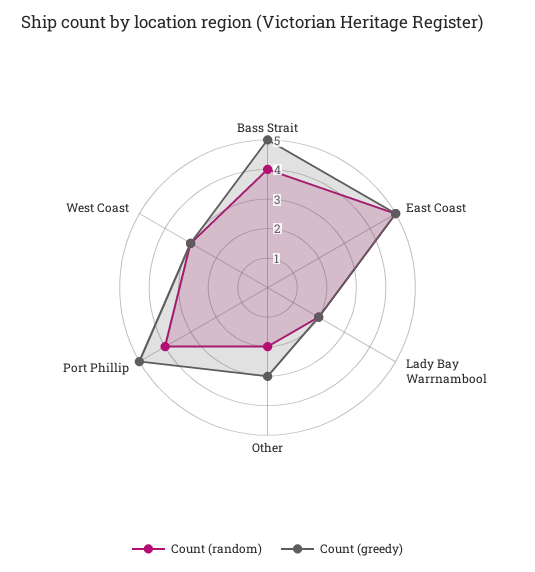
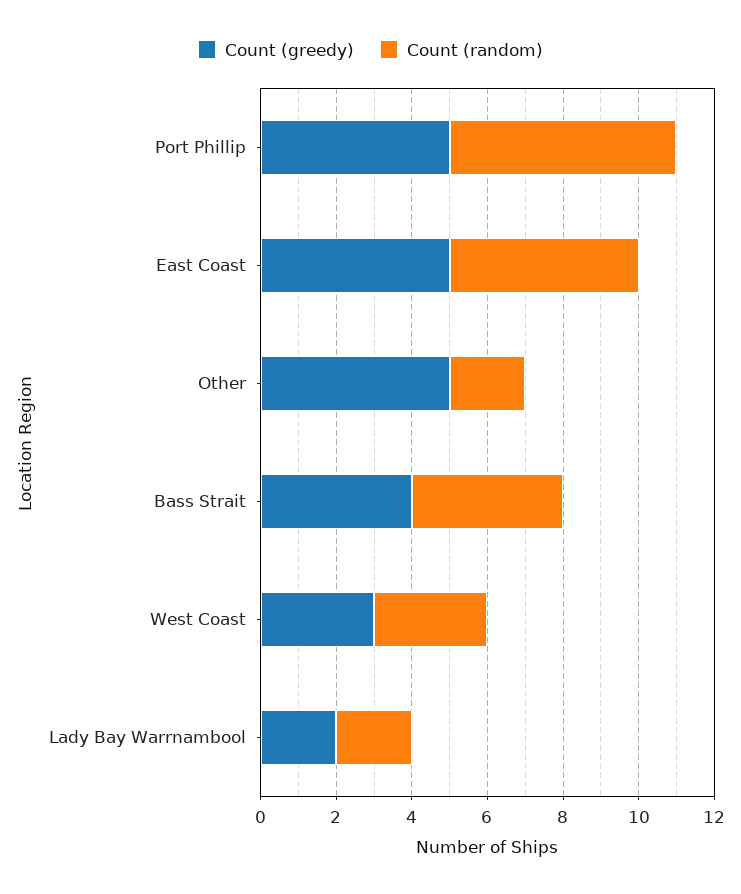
Count (greedy), Bass Strait: 5 -> 4
Count (greedy), Other: 3 -> 5
Count (random), Port Phillip: 4 -> 6

